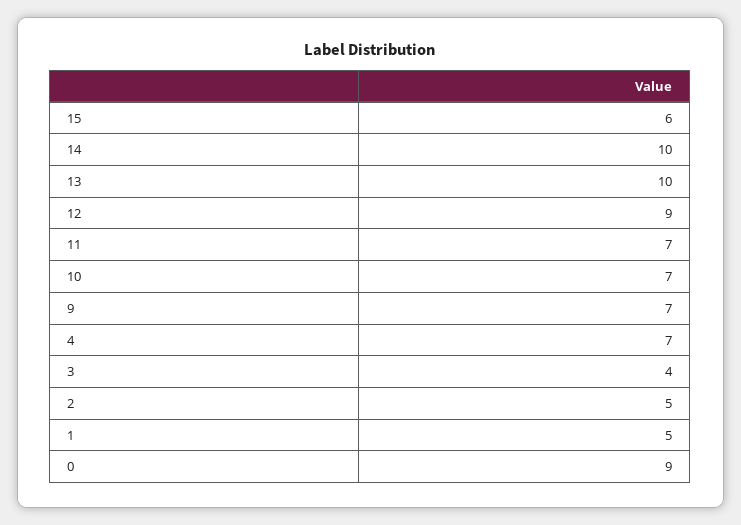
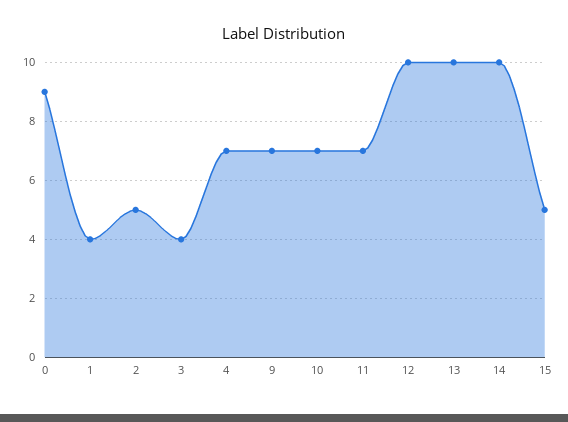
15: 6 -> 5
12: 9 -> 10
1: 5 -> 4

